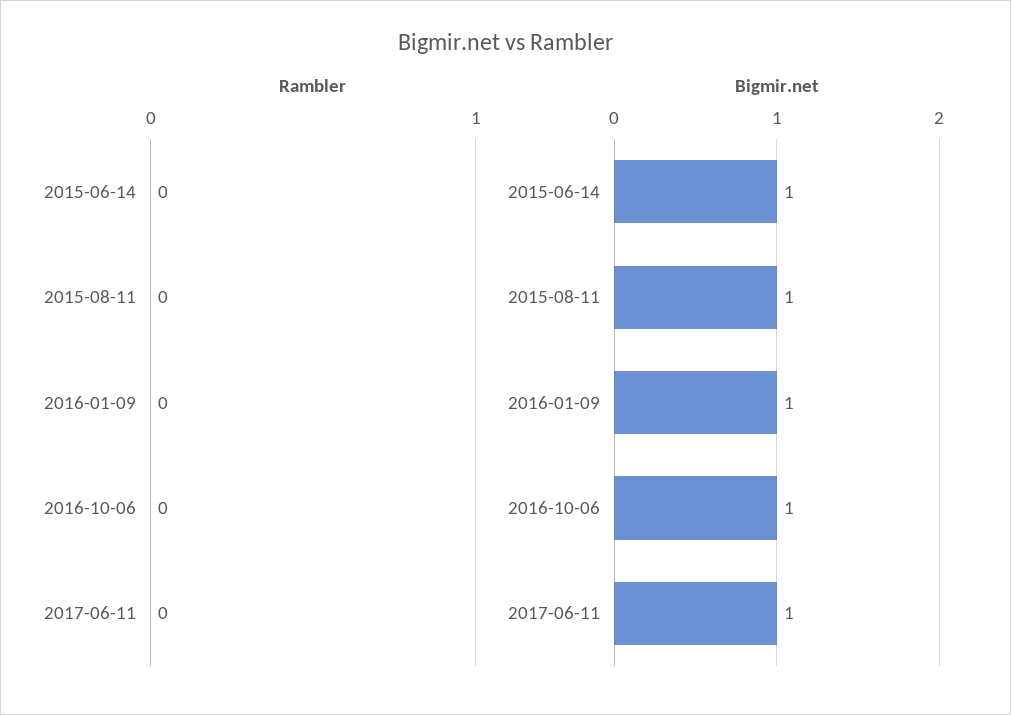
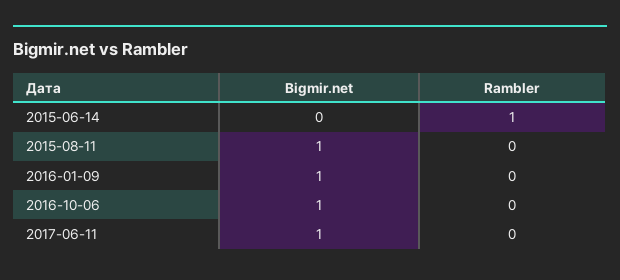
Rambler, 2015-06-14: 0 -> 1
Bigmir.net, 2015-06-14: 1 -> 0

